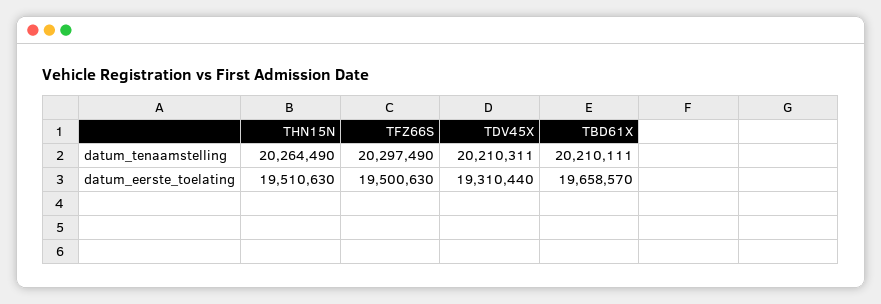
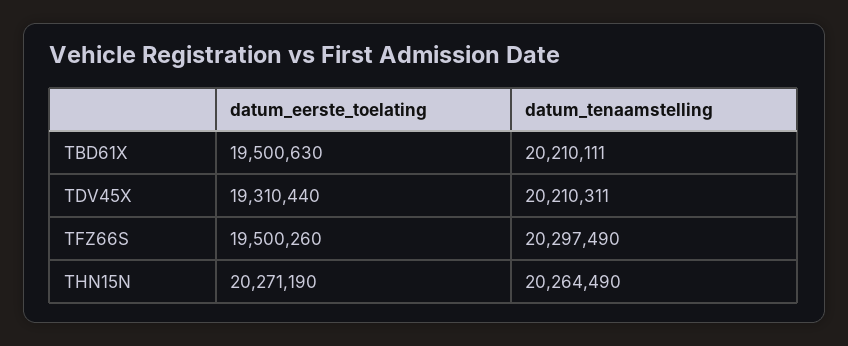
THN15N, datum_eerste_toelating: 19510630 -> 20271190
TFZ66S, datum_eerste_toelating: 19500630 -> 19500260
TBD61X, datum_eerste_toelating: 19658570 -> 19500630

